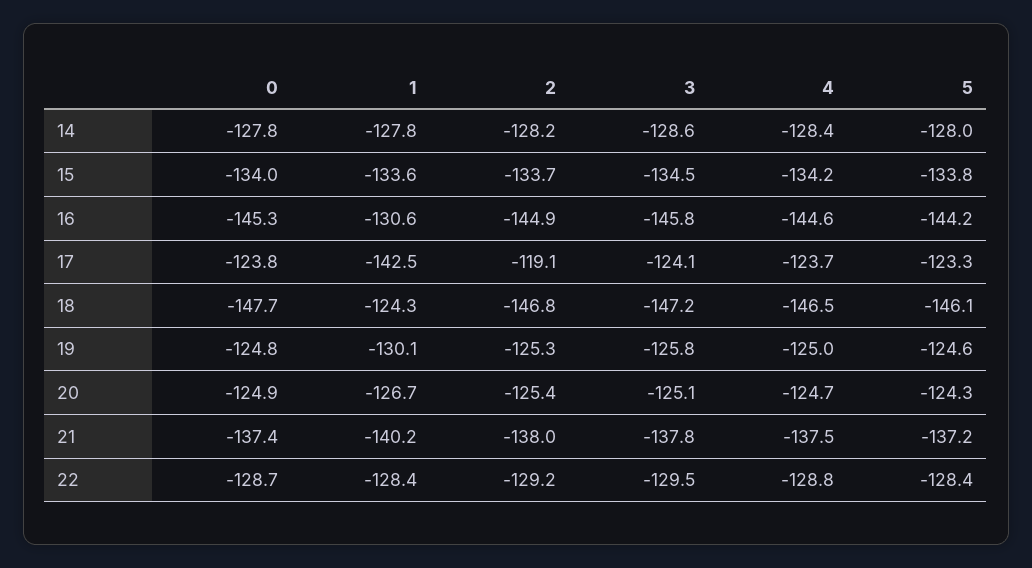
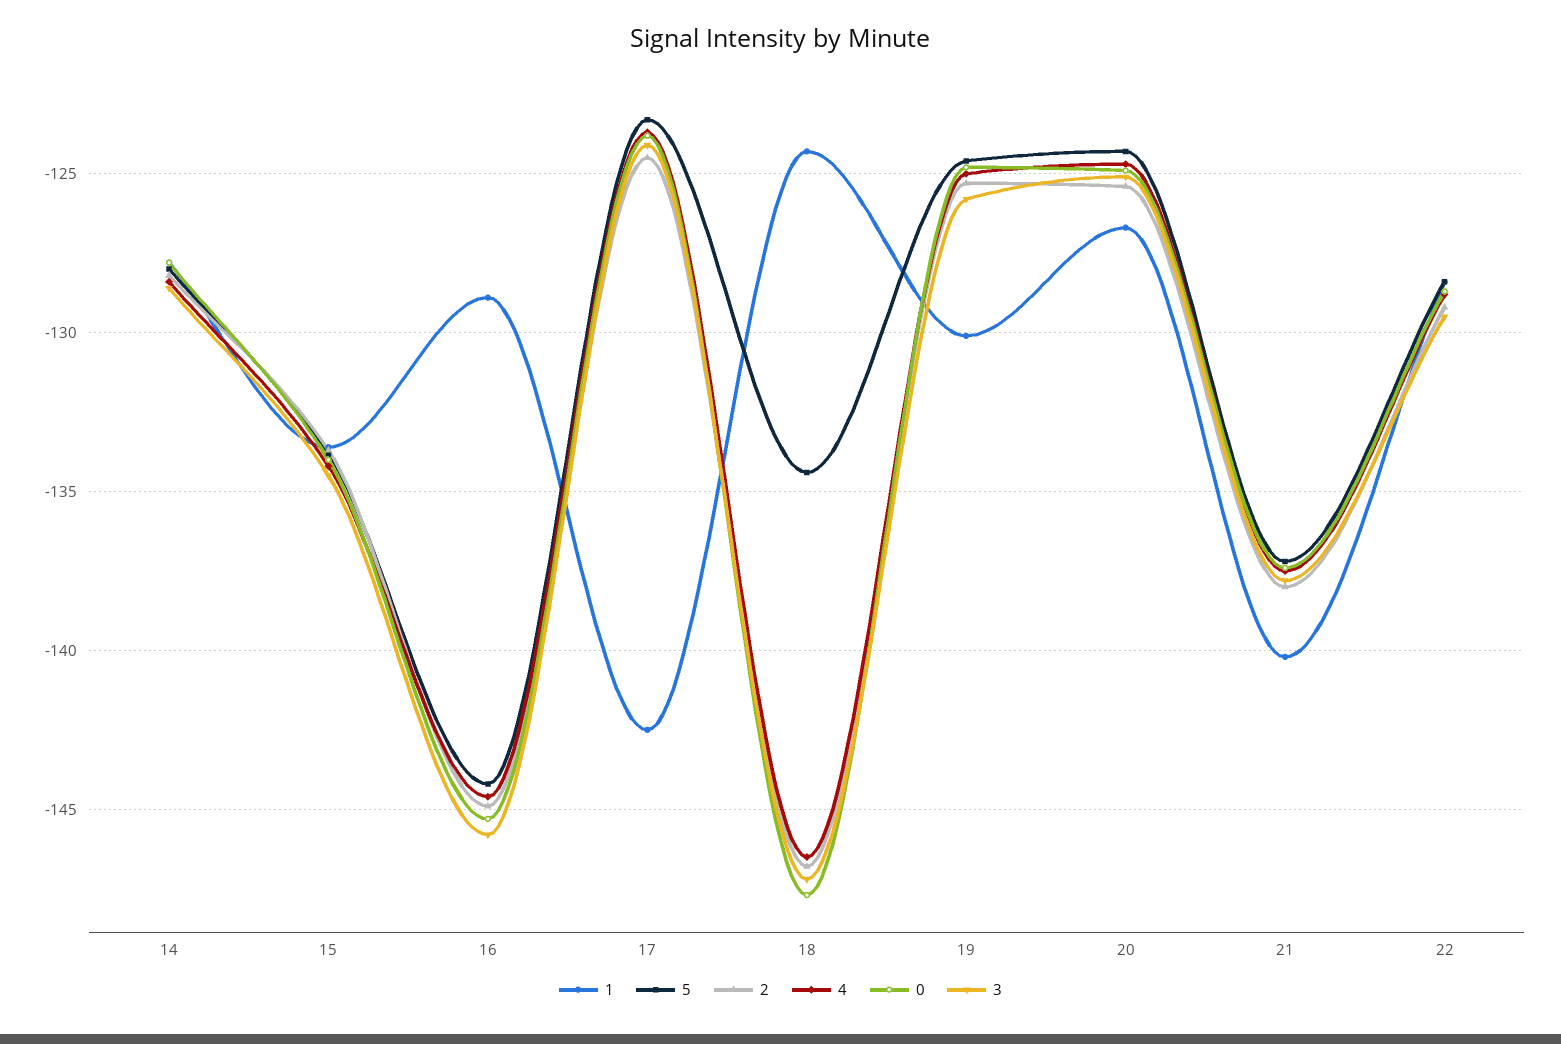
1, 16: -130.6 -> -129
2, 17: -119.1 -> -124.5
5, 18: -146.1 -> -134.5

